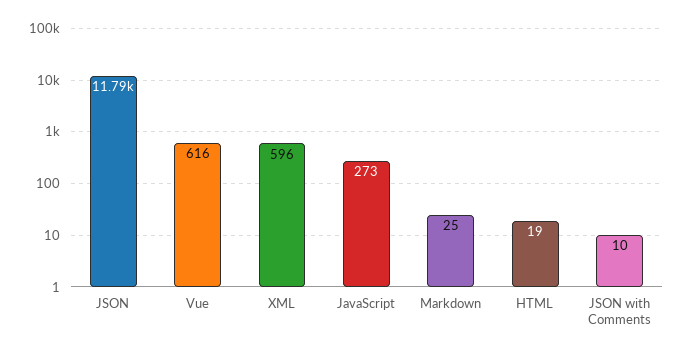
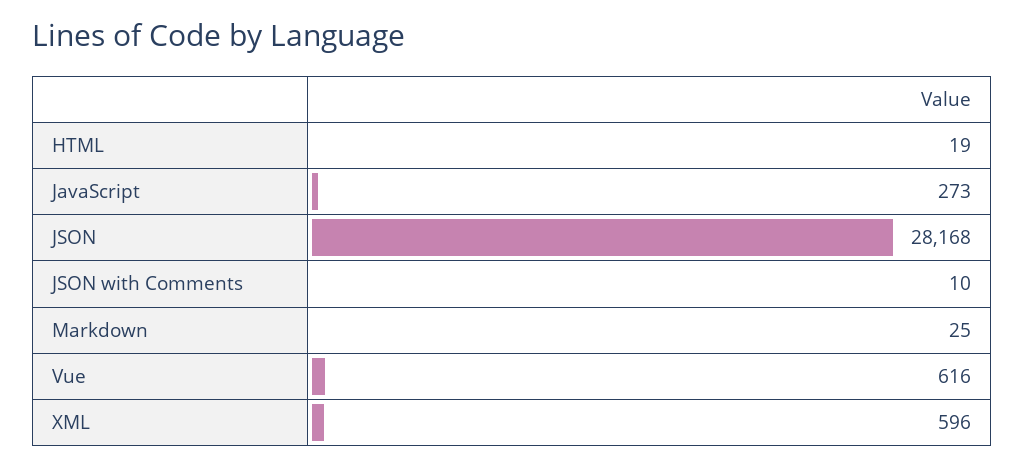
JSON: 11790 -> 28168

